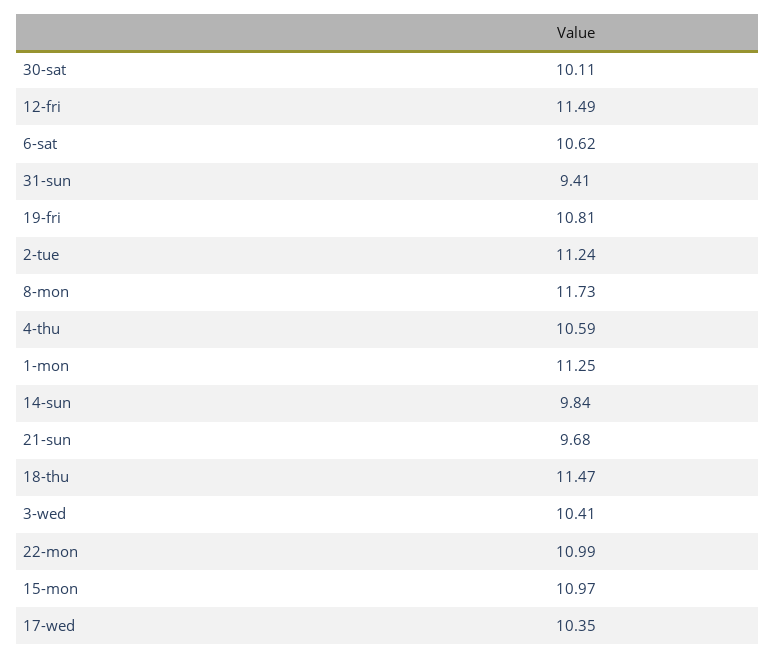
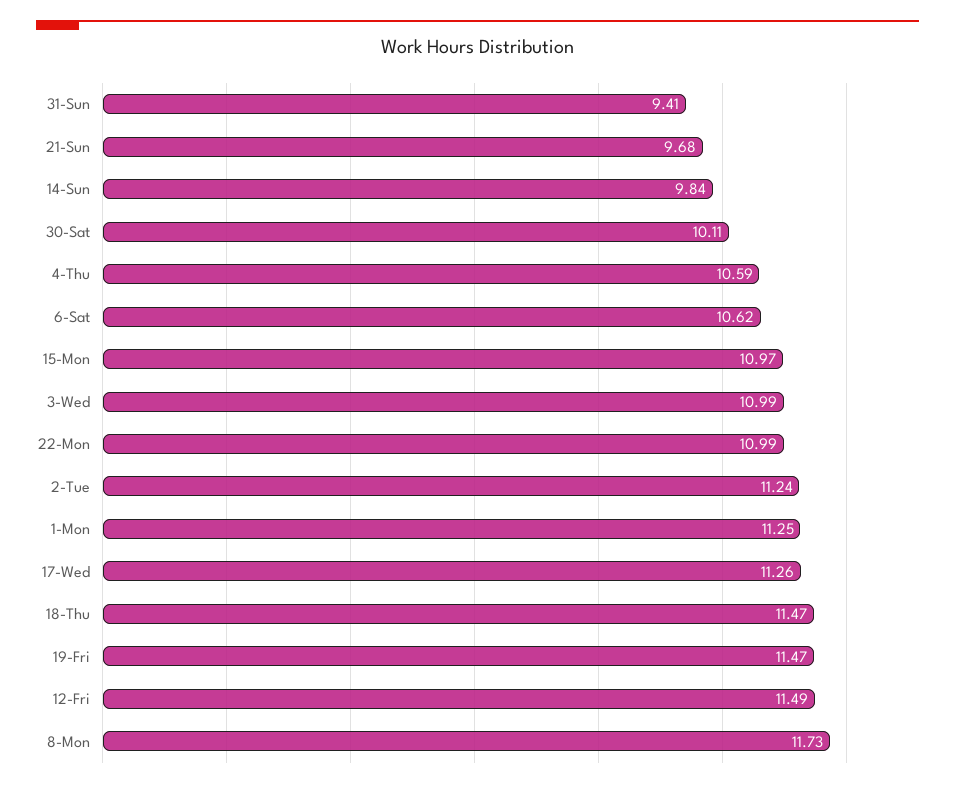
19-fri: 10.81 -> 11.47
3-wed: 10.41 -> 10.99
17-wed: 10.35 -> 11.26

